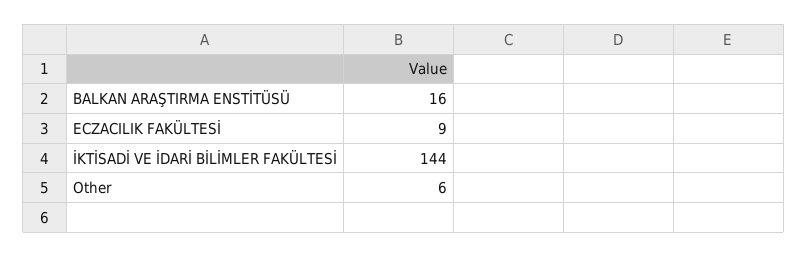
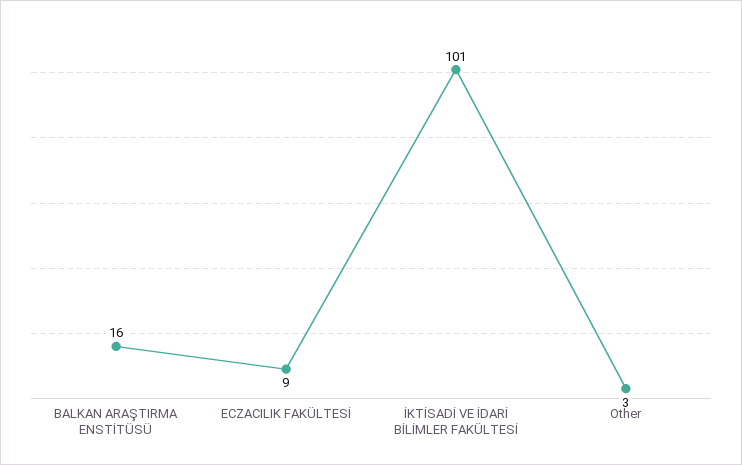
İKTİSADİ VE İDARİ BİLİMLER FAKÜLTESİ: 144 -> 101
Other: 6 -> 3

